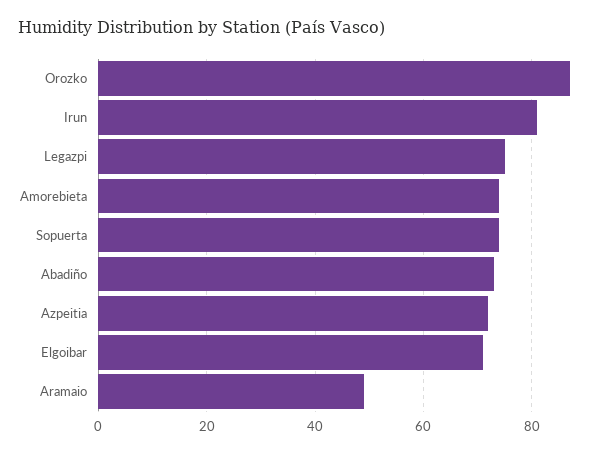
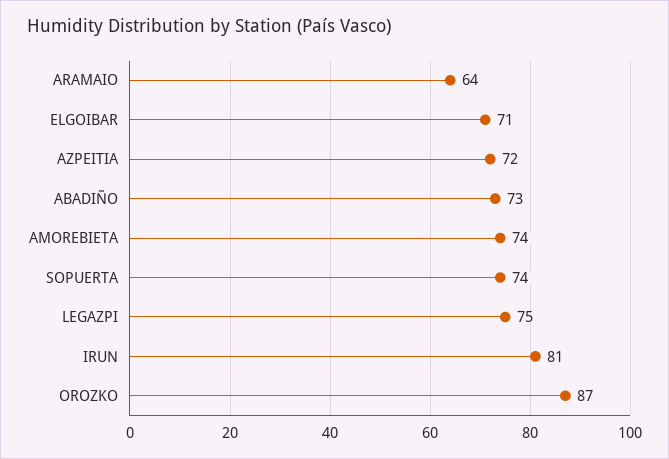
Aramaio: 50 -> 64

